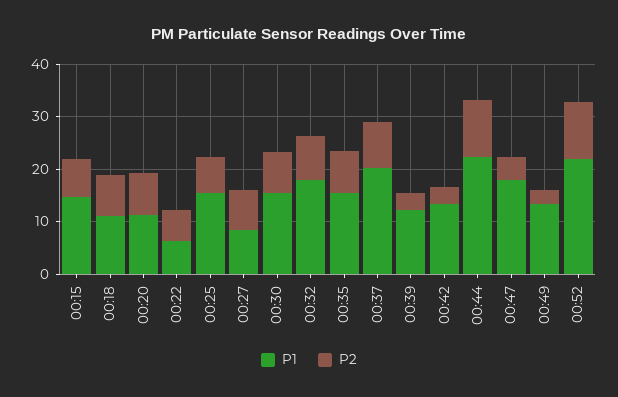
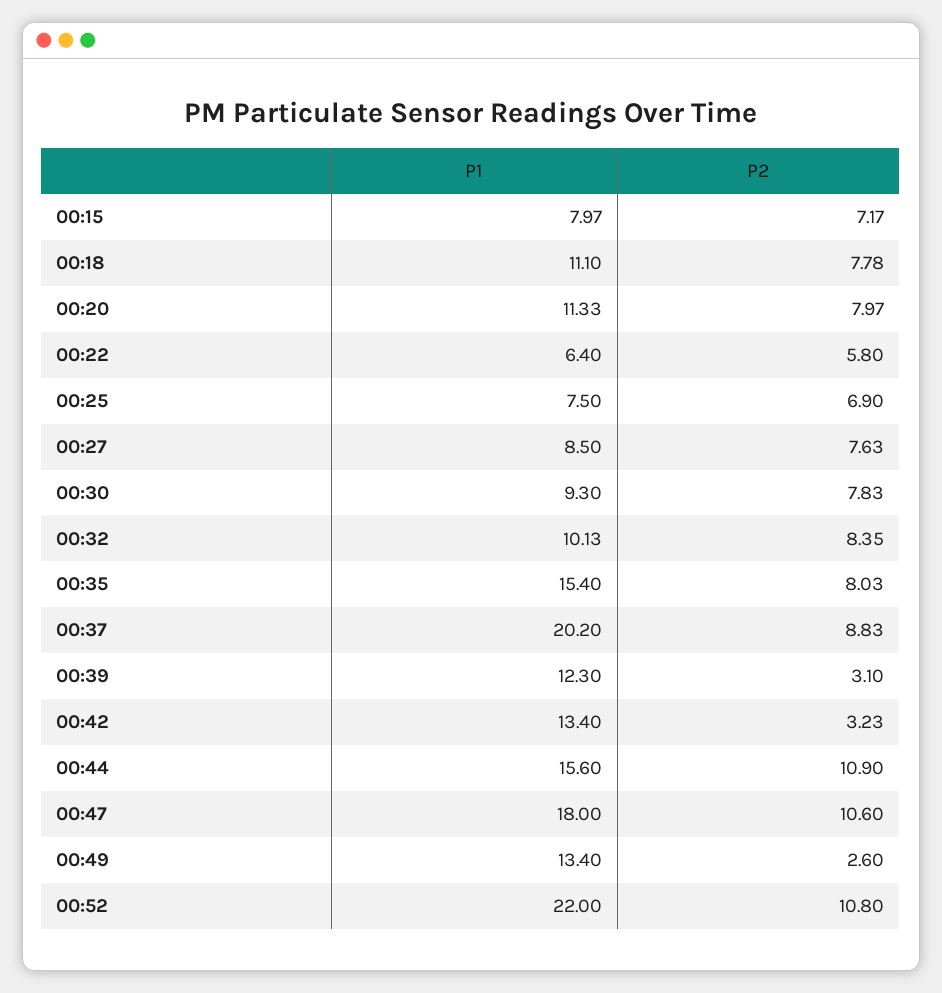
P1, 00:15: 14 -> 7.97
P1, 00:25: 16 -> 7.5
P1, 00:30: 16 -> 9.3
P1, 00:32: 18 -> 10.13
P1, 00:44: 22 -> 15.6
P2, 00:47: 4 -> 10.6

